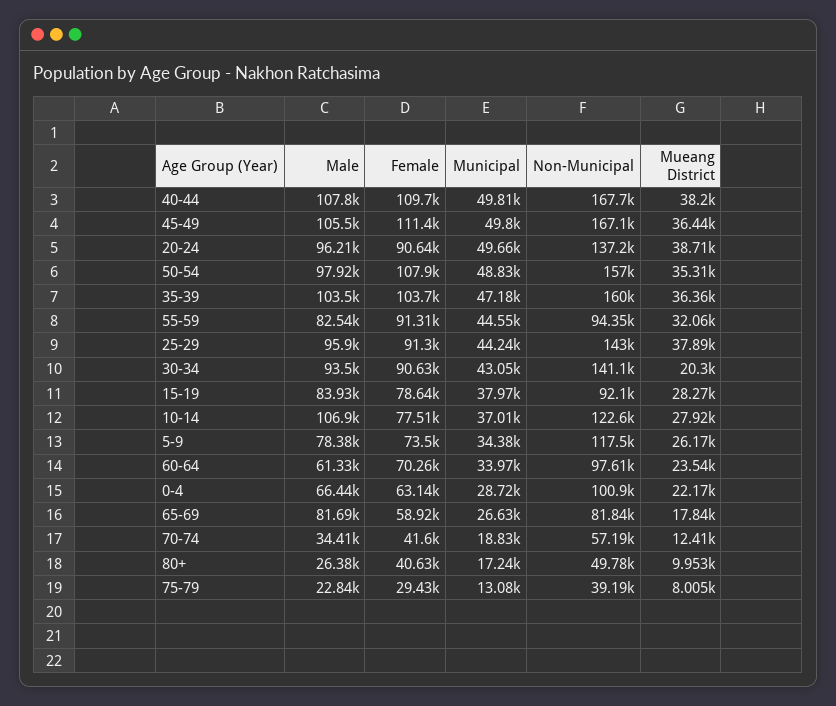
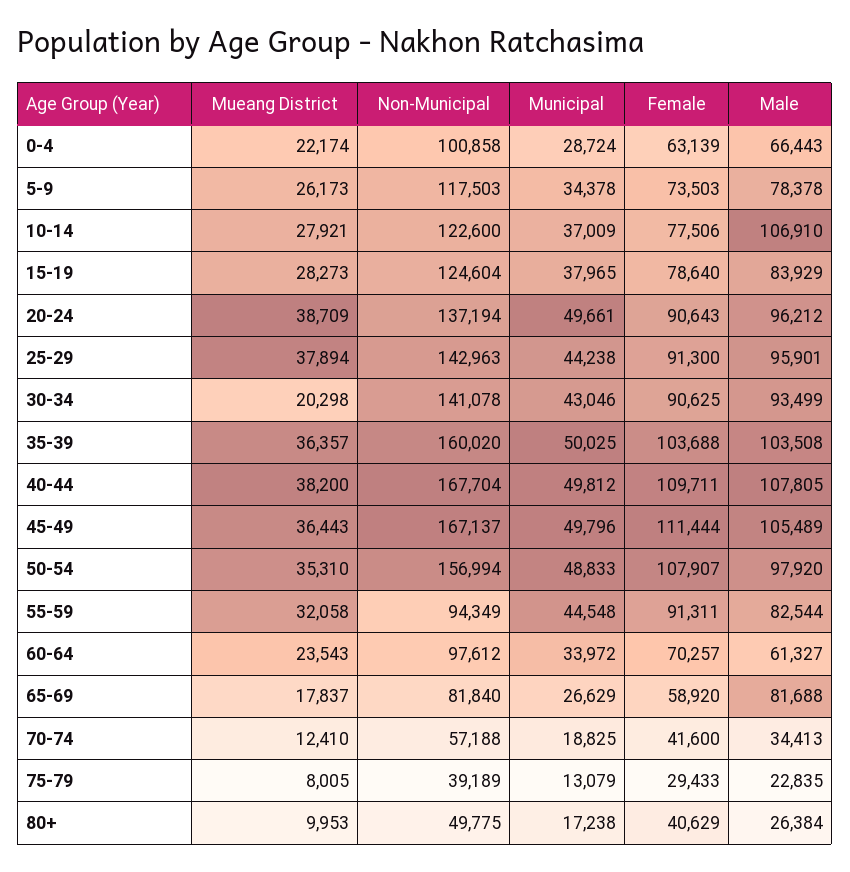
Municipal, 35-39: 47180 -> 50025
Non-Municipal, 15-19: 92100 -> 124604

